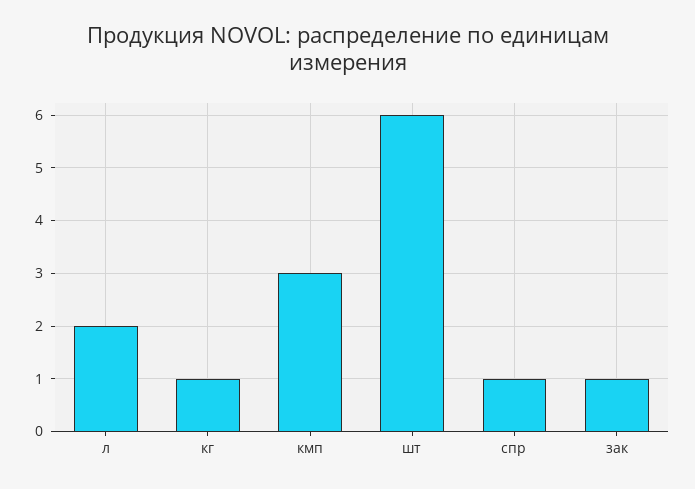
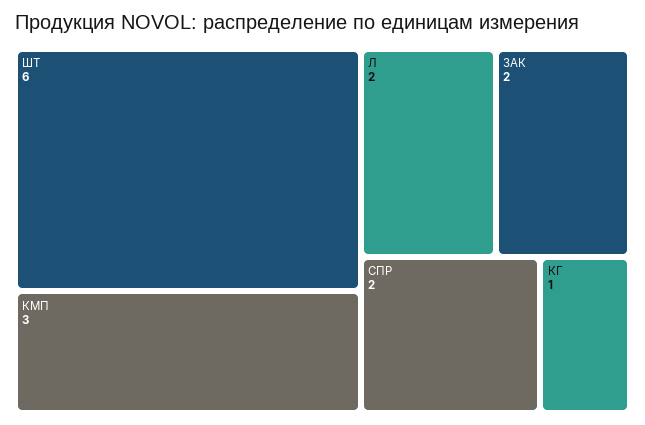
спр: 1 -> 2
зак: 1 -> 2

